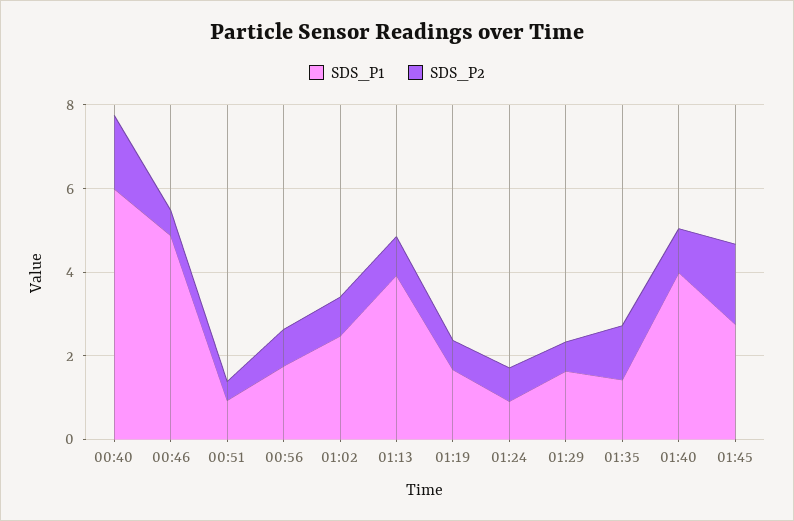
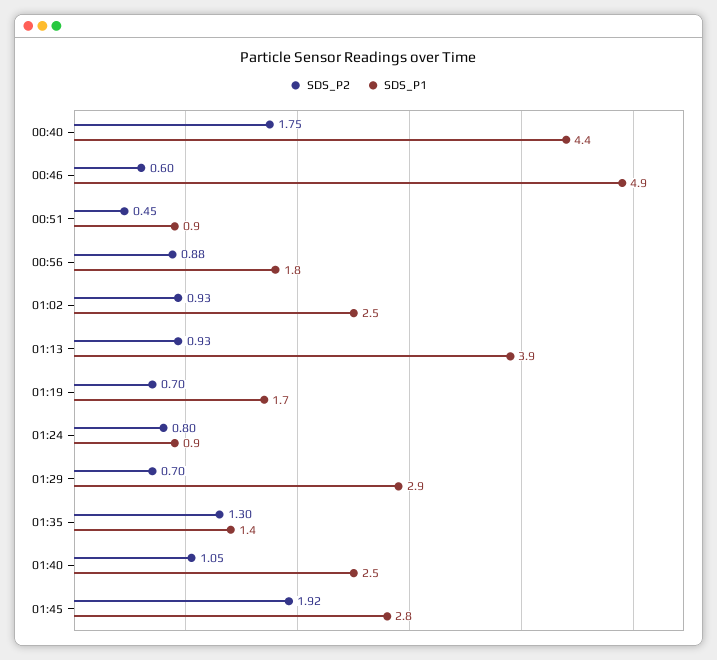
SDS_P1, 00:40: 6 -> 4.4
SDS_P1, 01:29: 1.5 -> 2.9
SDS_P1, 01:40: 4 -> 2.5

